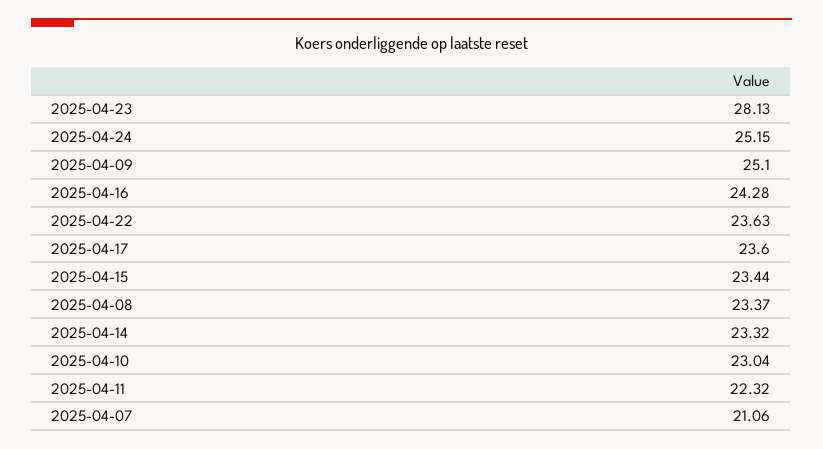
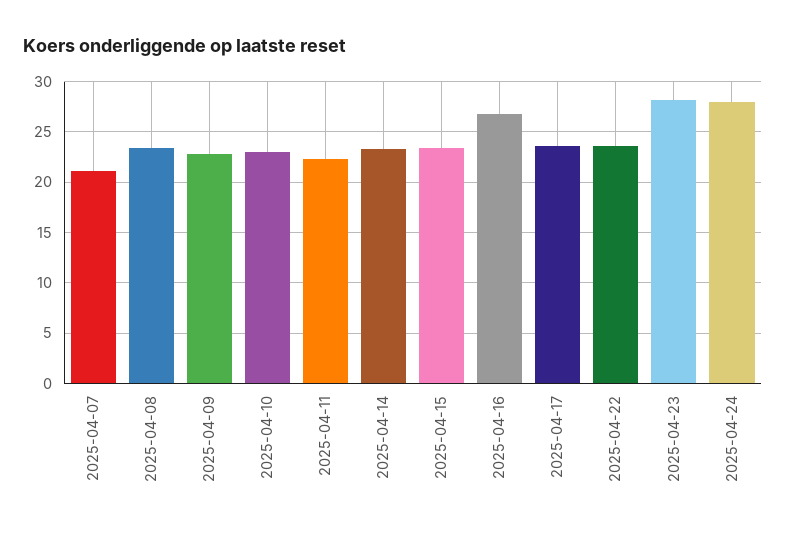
2025-04-24: 25.15 -> 28
2025-04-09: 25.1 -> 23
2025-04-16: 24.28 -> 27

